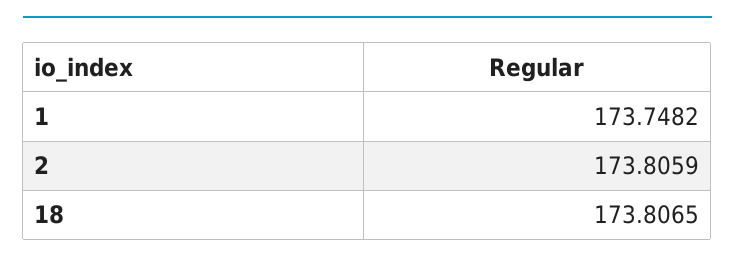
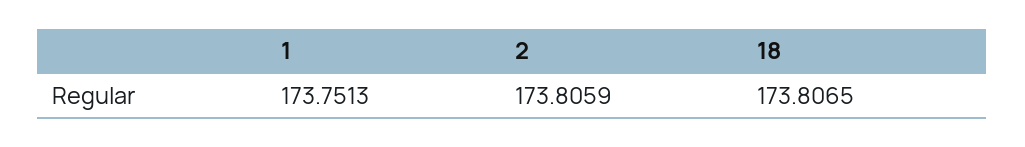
1: 173.7482 -> 173.7513

